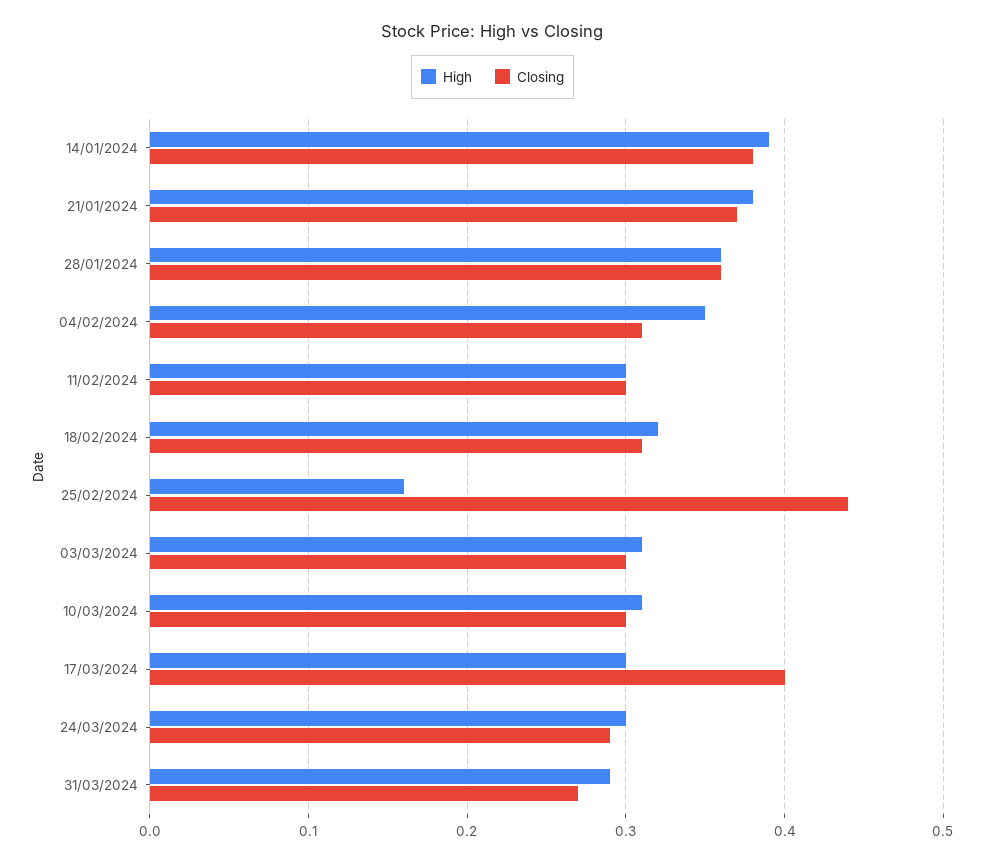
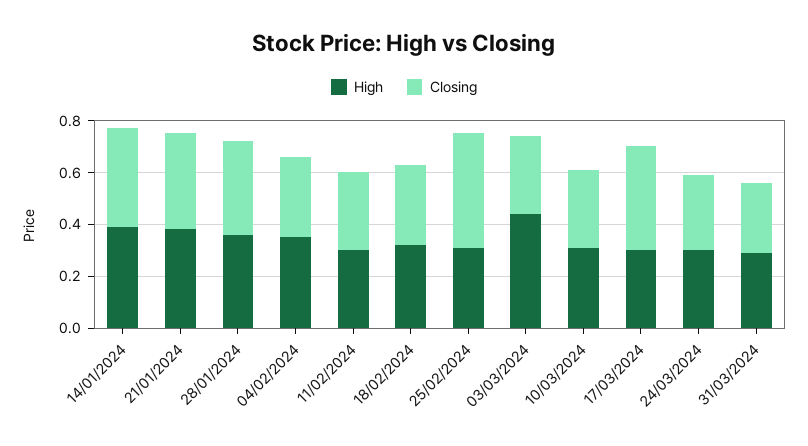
High, 25/02/2024: 0.16 -> 0.3
High, 03/03/2024: 0.31 -> 0.45

